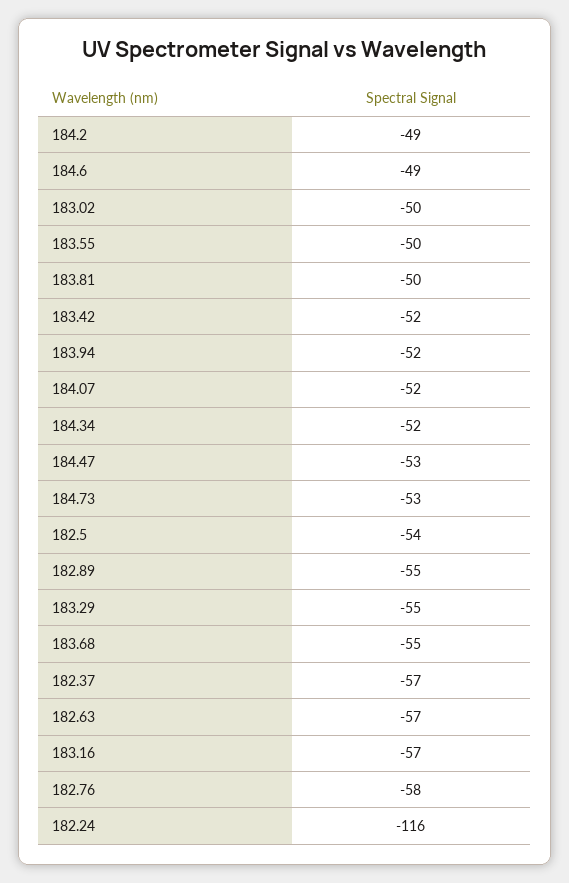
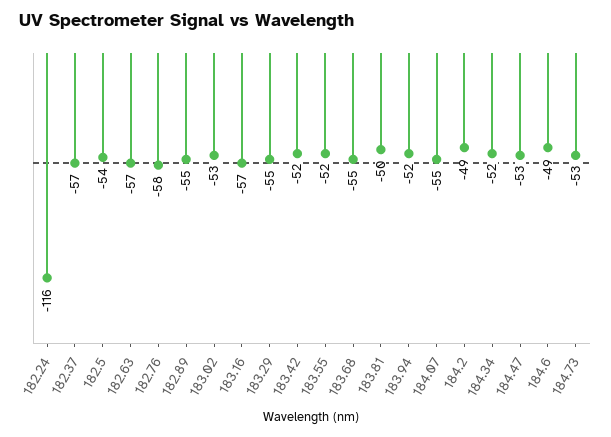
183.02: -50 -> -53
183.55: -50 -> -52
184.07: -52 -> -55

